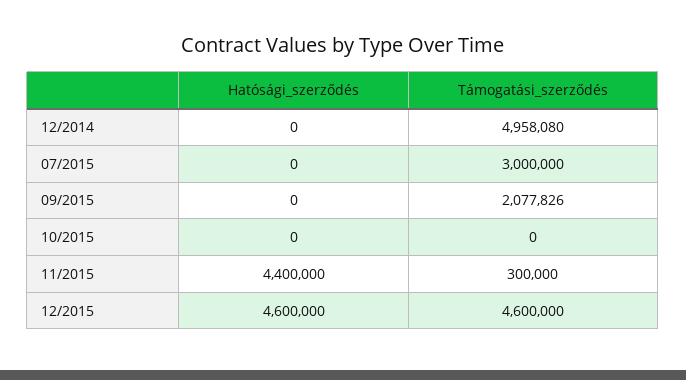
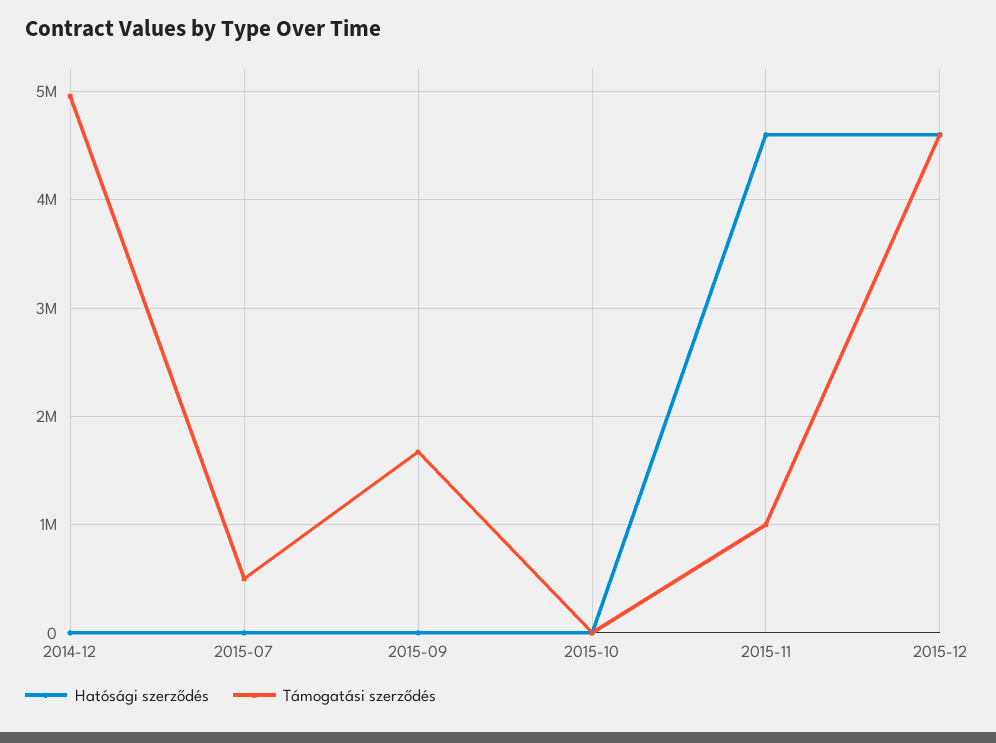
Támogatási_szerződés, 07/2015: 3000000 -> 500000
Támogatási_szerződés, 09/2015: 2077826 -> 1700000
Hatósági_szerződés, 11/2015: 4400000 -> 4600000
Támogatási_szerződés, 11/2015: 300000 -> 1000000

